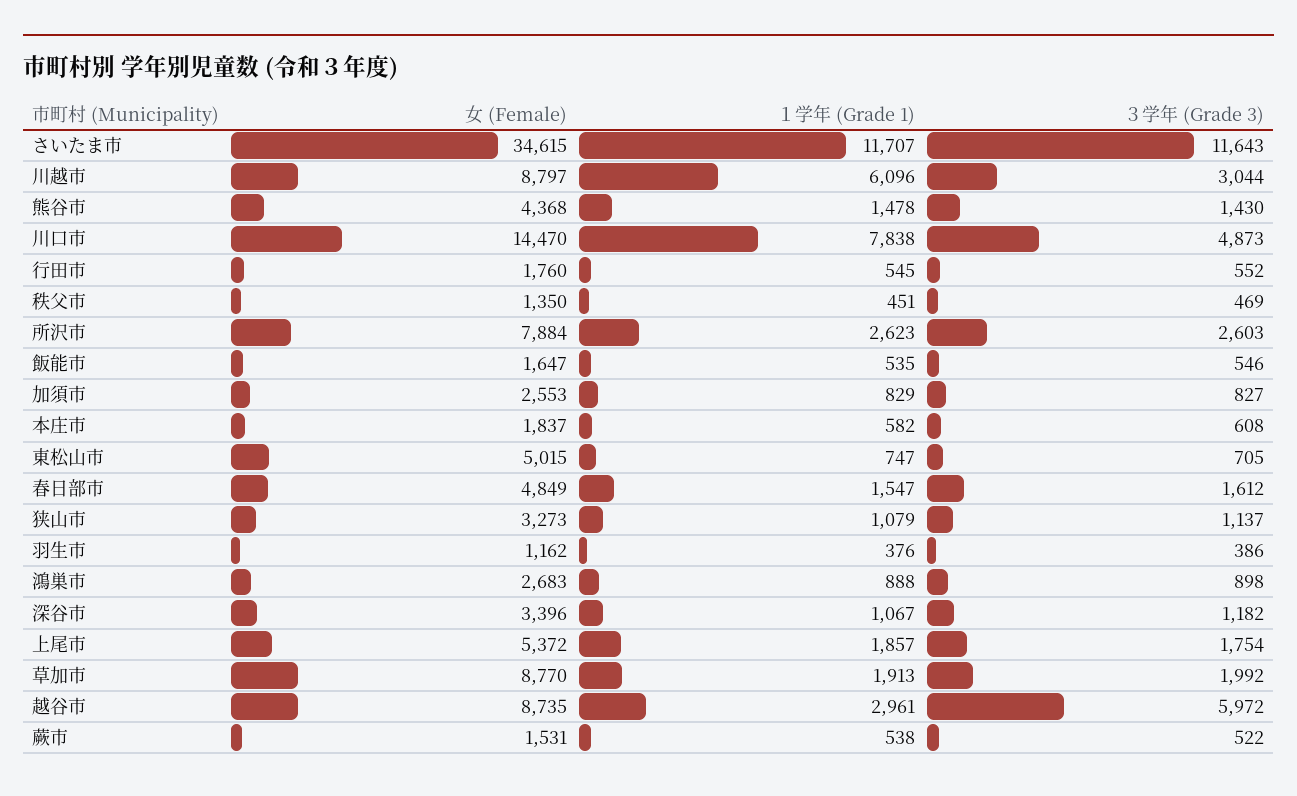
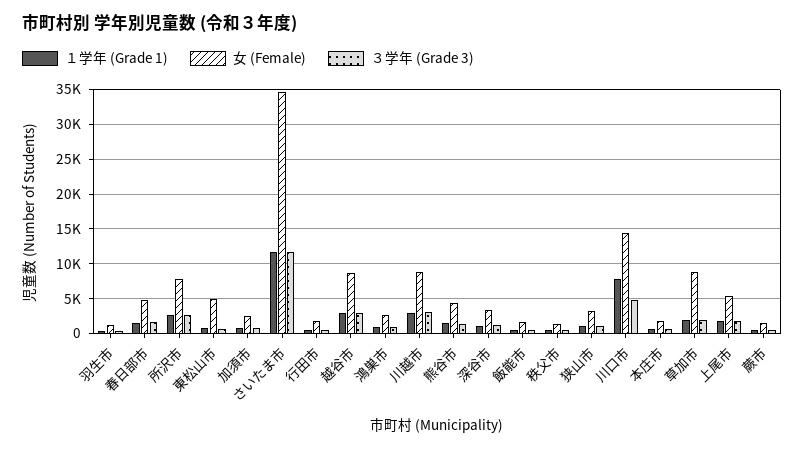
１学年 (Grade 1), 川越市: 6096 -> 3000
３学年 (Grade 3), 越谷市: 5972 -> 3000

